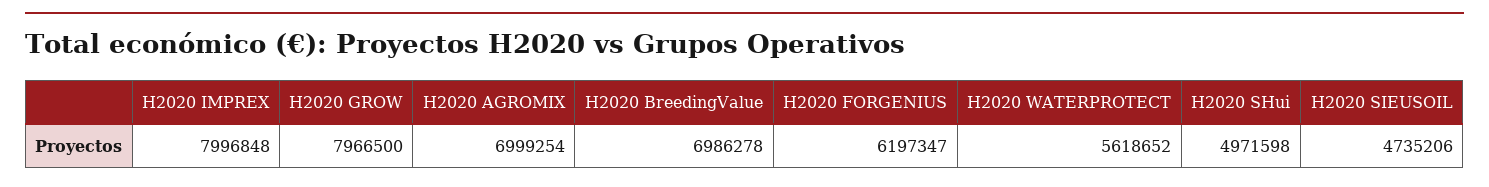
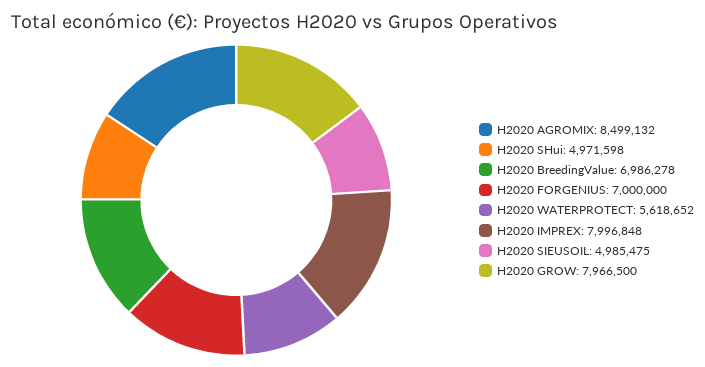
H2020 AGROMIX: 6999254 -> 8499132
H2020 FORGENIUS: 6197347 -> 7000000
H2020 SIEUSOIL: 4735206 -> 4985475

